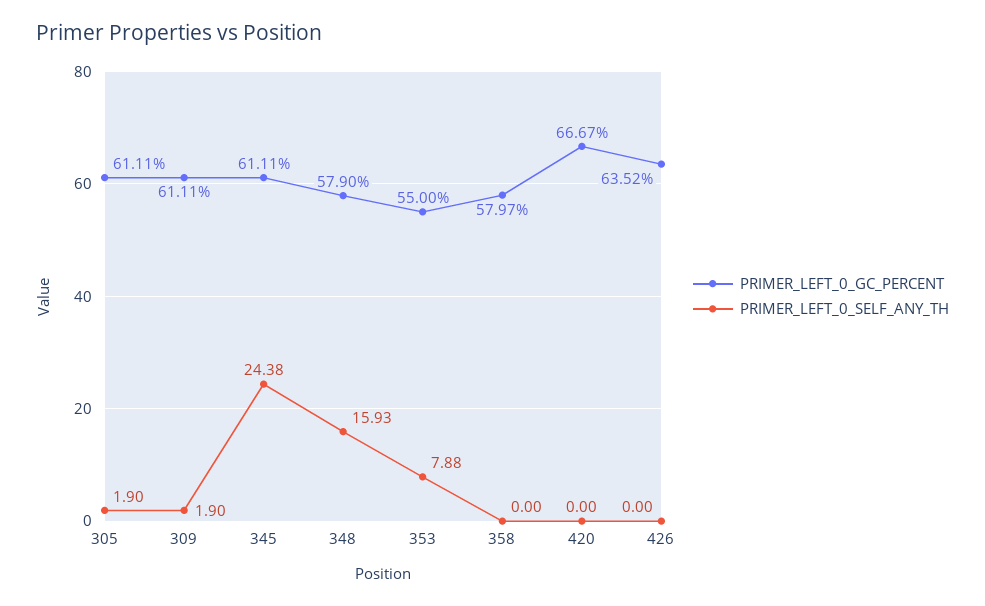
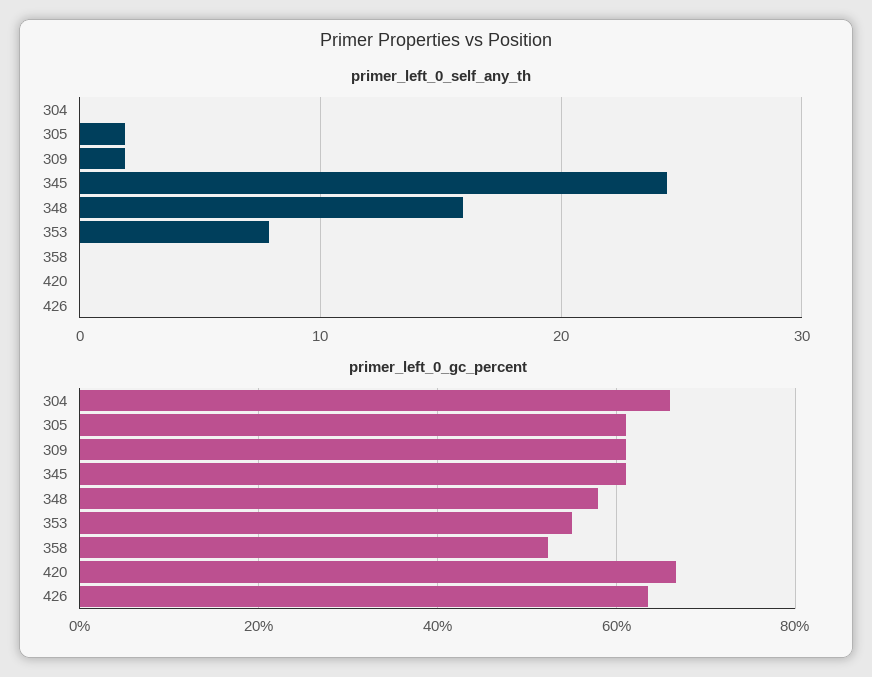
PRIMER_LEFT_0_GC_PERCENT, 358: 57.97 -> 52
PRIMER_LEFT_0_SELF_ANY_TH, 304: none -> 0
PRIMER_LEFT_0_GC_PERCENT, 304: none -> 66

